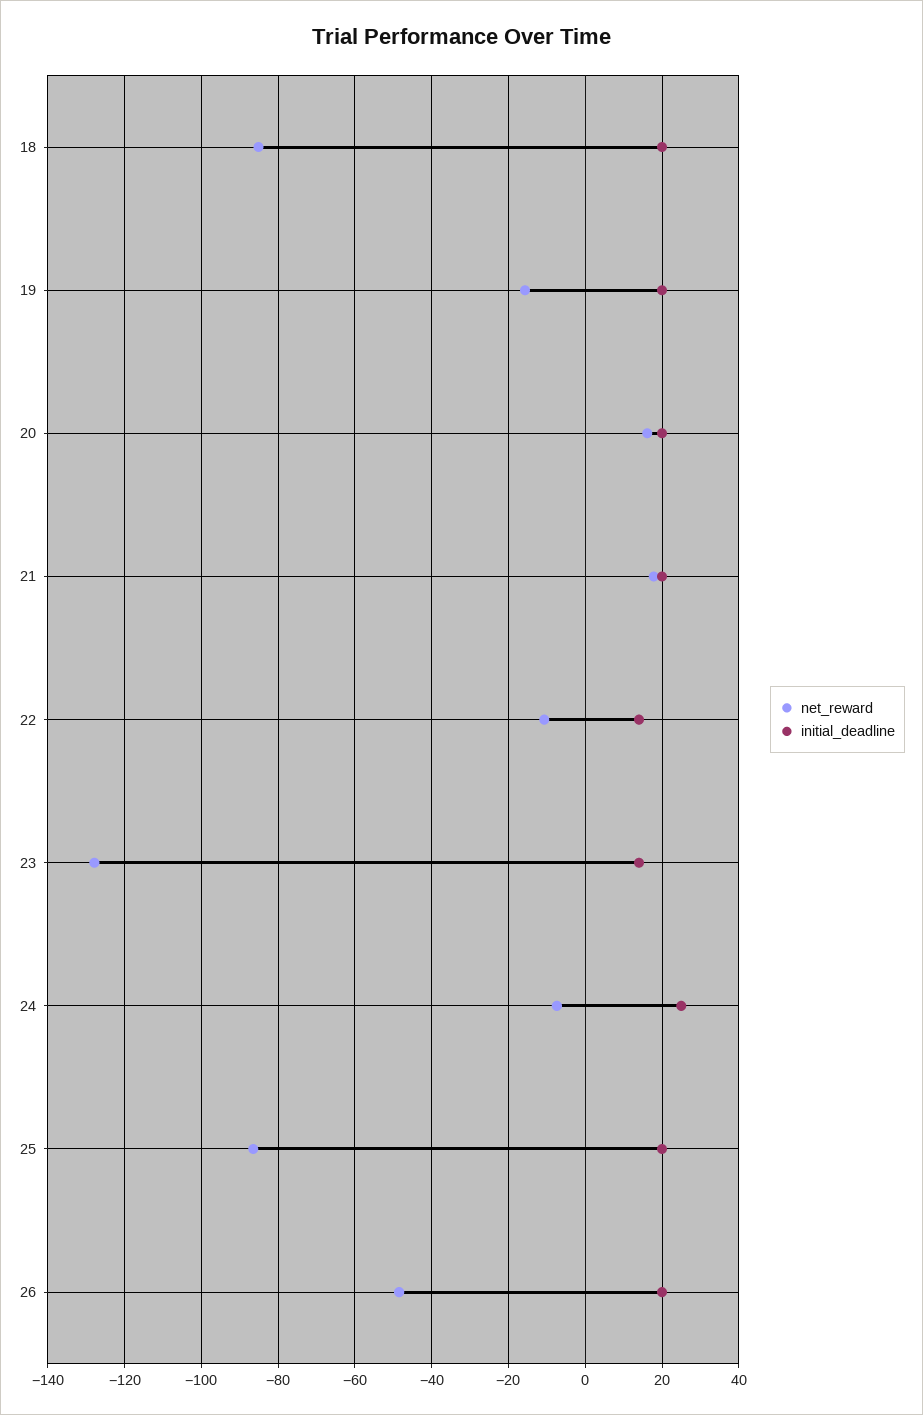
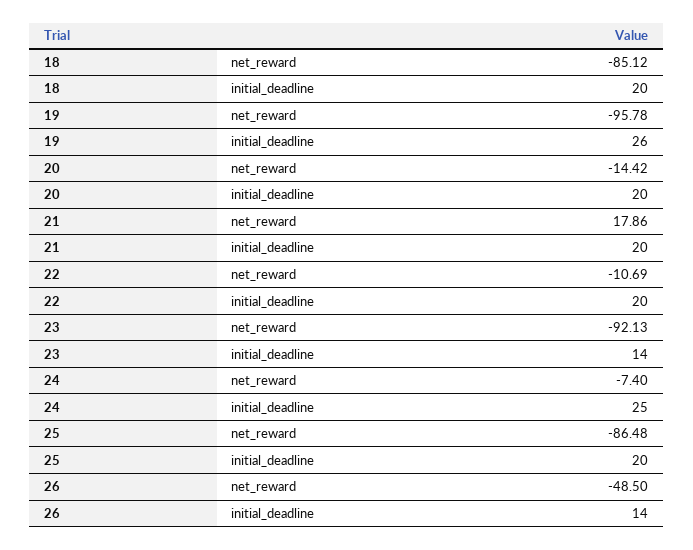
net_reward, 19: -16 -> -95.78
initial_deadline, 19: 20 -> 26
net_reward, 20: 16 -> -14.42
initial_deadline, 22: 14 -> 20
net_reward, 23: -128 -> -92.13
initial_deadline, 26: 20 -> 14

